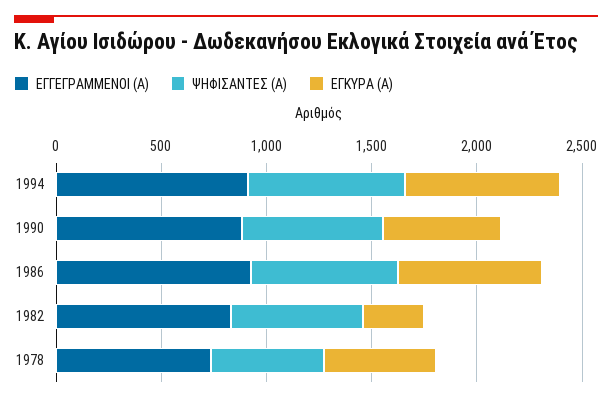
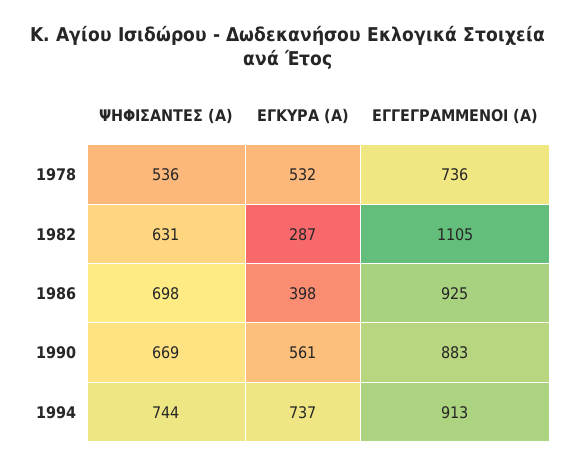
ΕΓΚΥΡΑ (Α), 1986: 700 -> 398
ΕΓΓΕΓΡΑΜΜΕΝΟΙ (Α), 1982: 800 -> 1105

